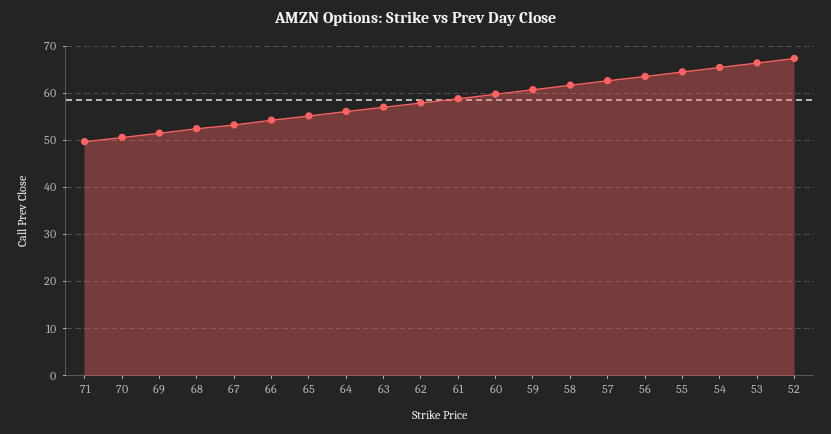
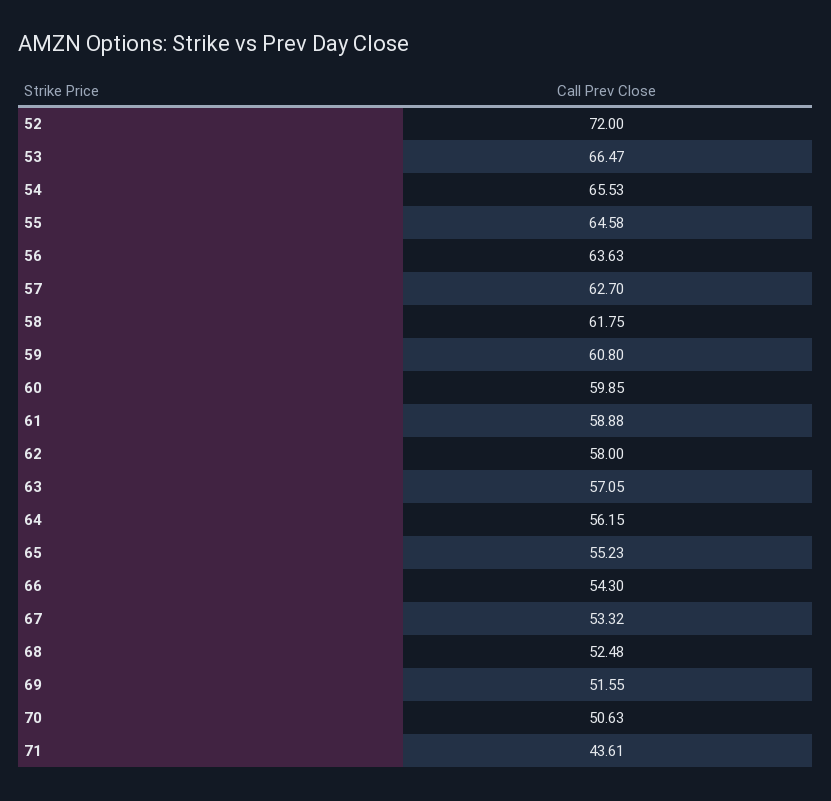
71: 50 -> 43.61
52: 68 -> 72

